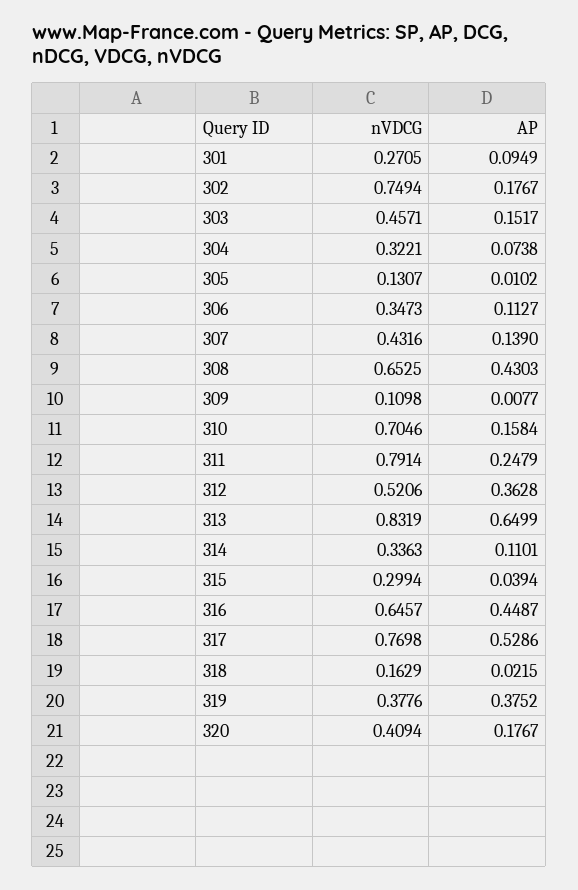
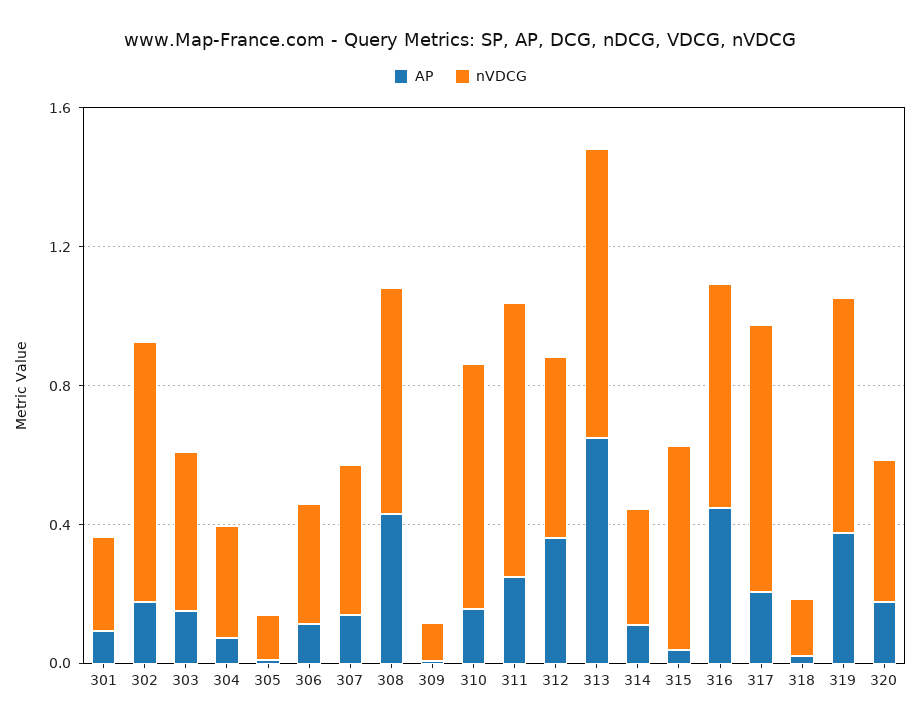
nVDCG, 315: 0.2994 -> 0.6
AP, 317: 0.5286 -> 0.2
nVDCG, 319: 0.3776 -> 0.7

